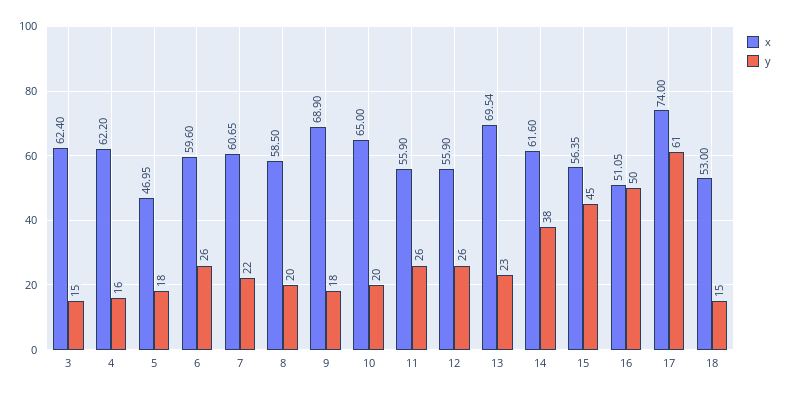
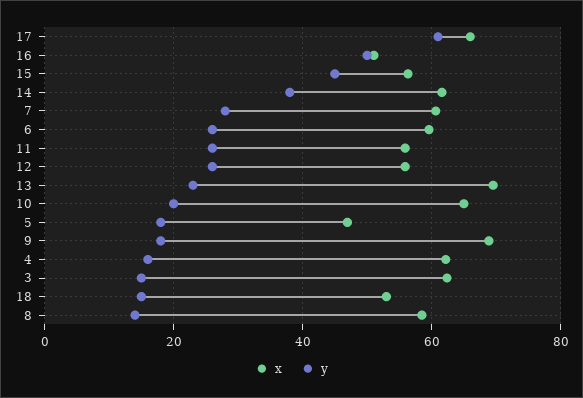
y, 7: 22 -> 28
y, 8: 20 -> 14
x, 17: 74 -> 66

